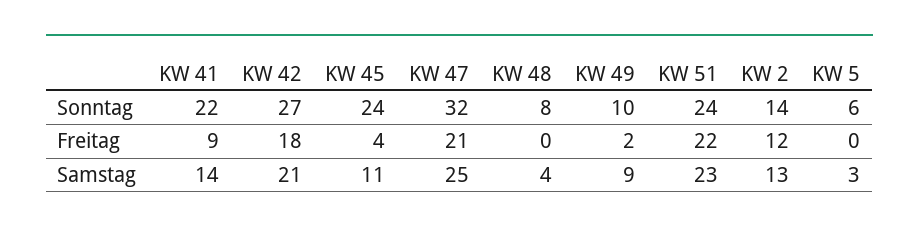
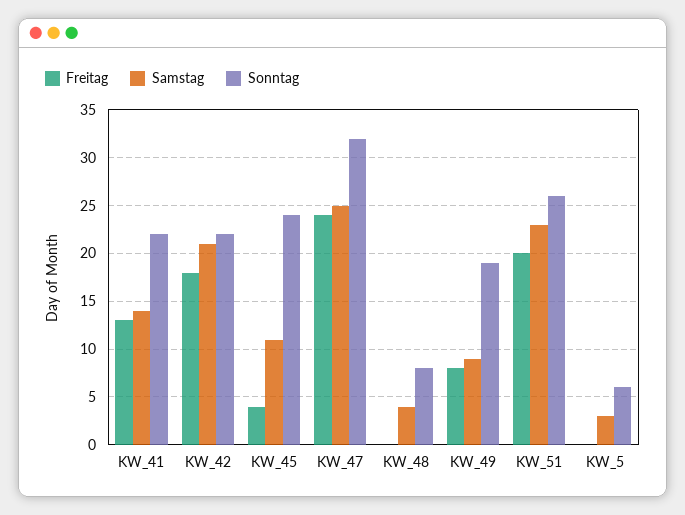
Sonntag, KW 42: 27 -> 22
Sonntag, KW 49: 10 -> 19
Sonntag, KW 51: 24 -> 26
Sonntag, KW 2: 14 -> none
Freitag, KW 41: 9 -> 13
Freitag, KW 47: 21 -> 24
Freitag, KW 49: 2 -> 8
Freitag, KW 51: 22 -> 20
Freitag, KW 2: 12 -> none
Samstag, KW 2: 13 -> none

